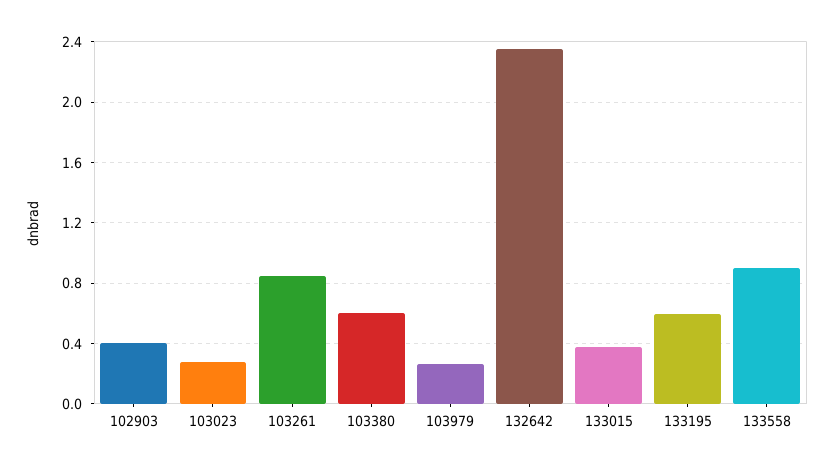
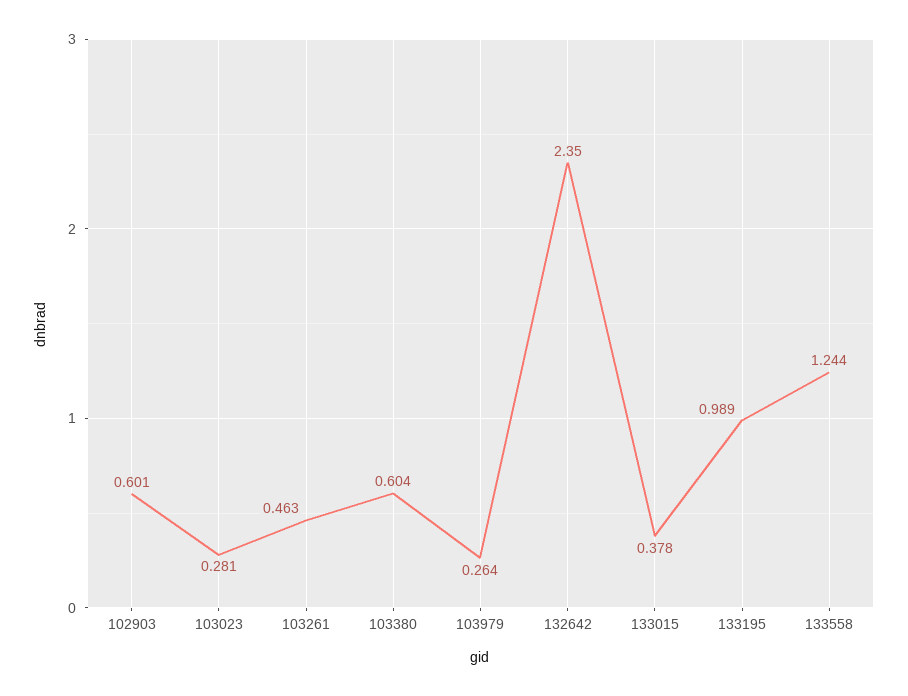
102903: 0.4 -> 0.601
103261: 0.85 -> 0.463
133195: 0.6 -> 0.989
133558: 0.9 -> 1.244

